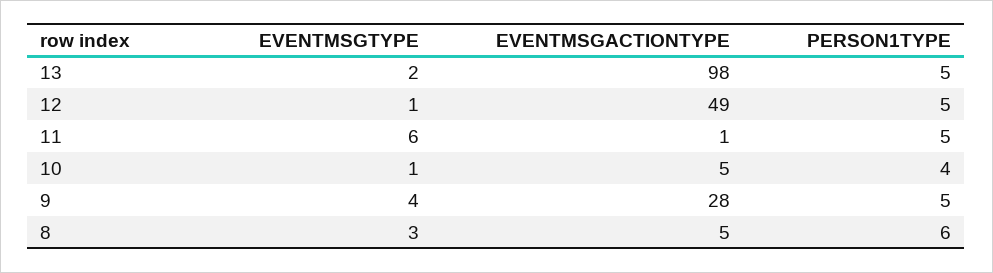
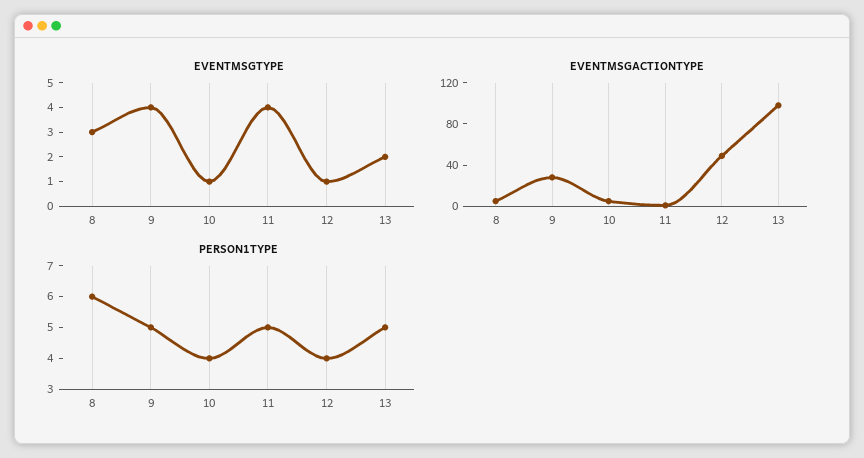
PERSON1TYPE, 12: 5 -> 4
EVENTMSGTYPE, 11: 6 -> 4

